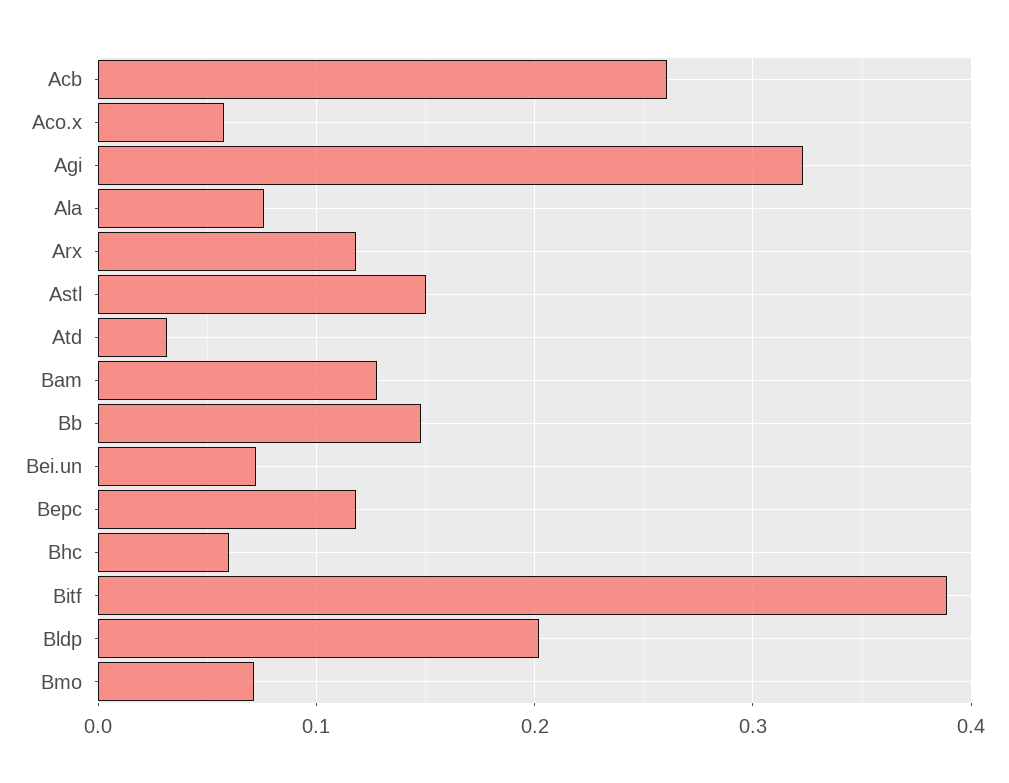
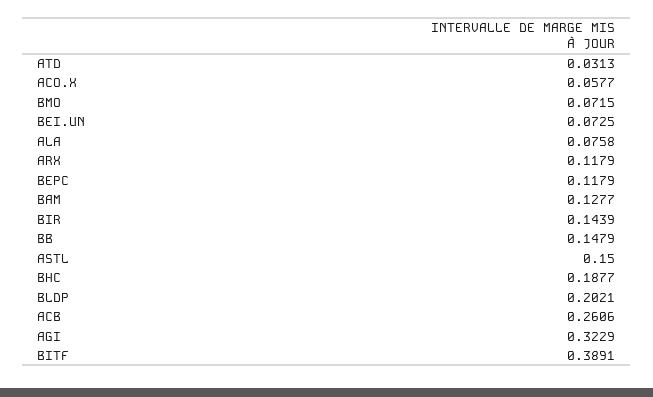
Bhc: 0.06 -> 0.1877
BIR: none -> 0.1439

